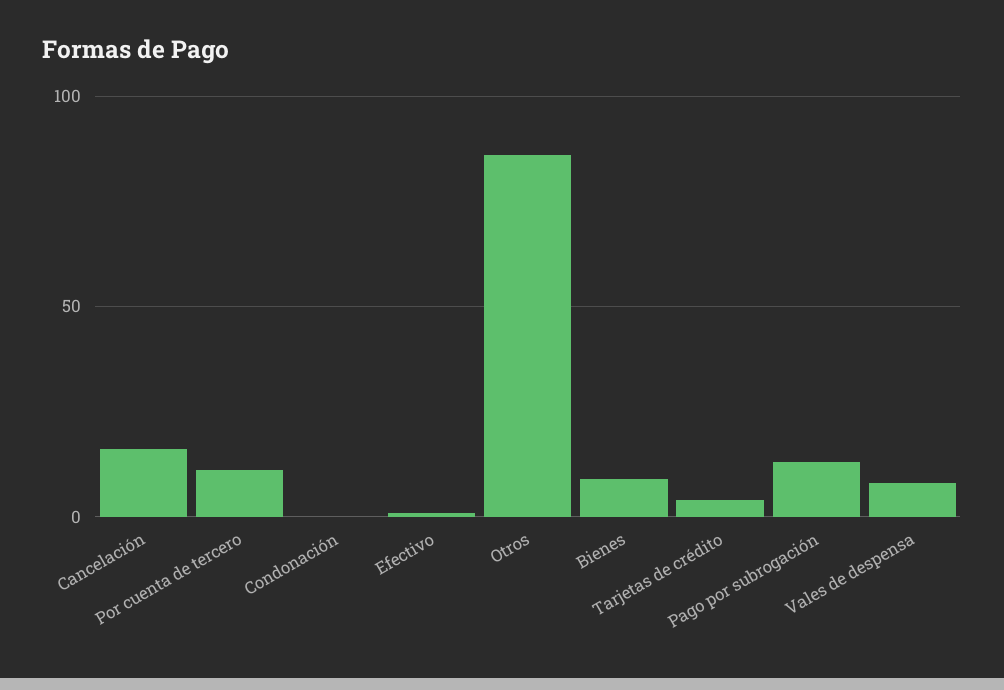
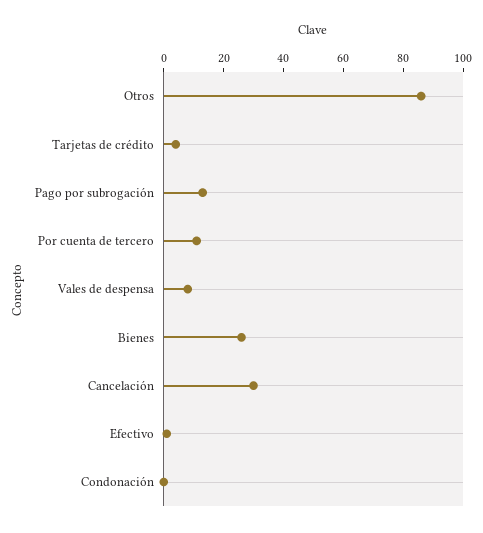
Cancelación: 15 -> 30
Bienes: 10 -> 25

